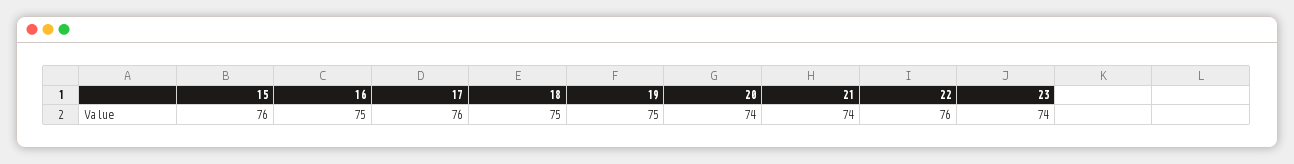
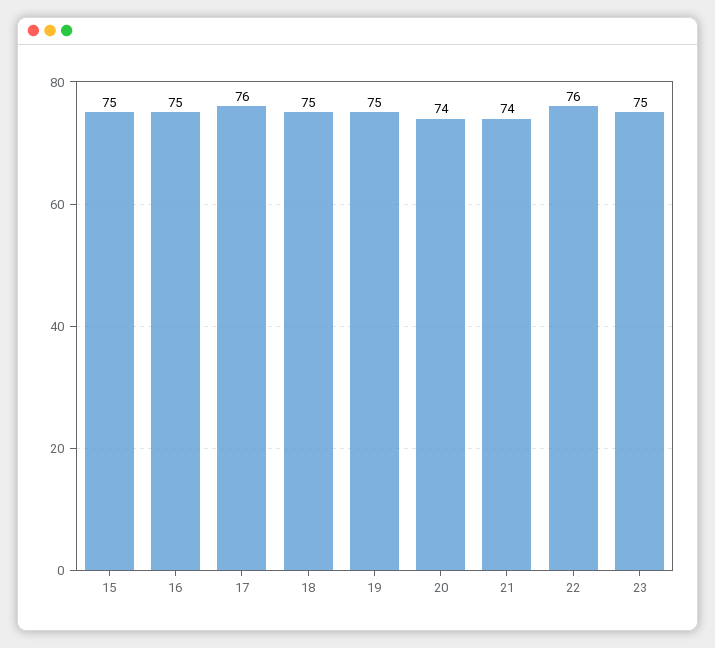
15: 76 -> 75
23: 74 -> 75

